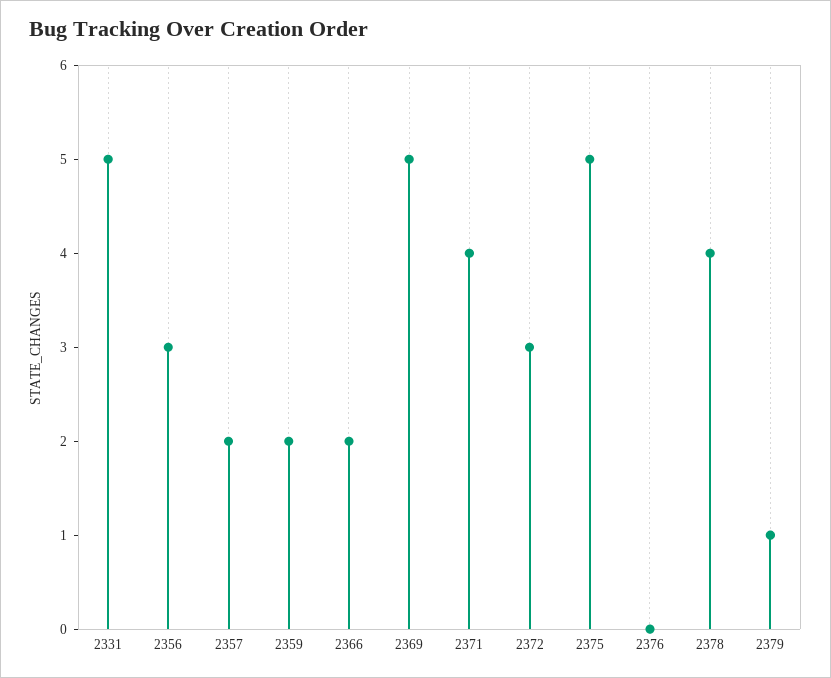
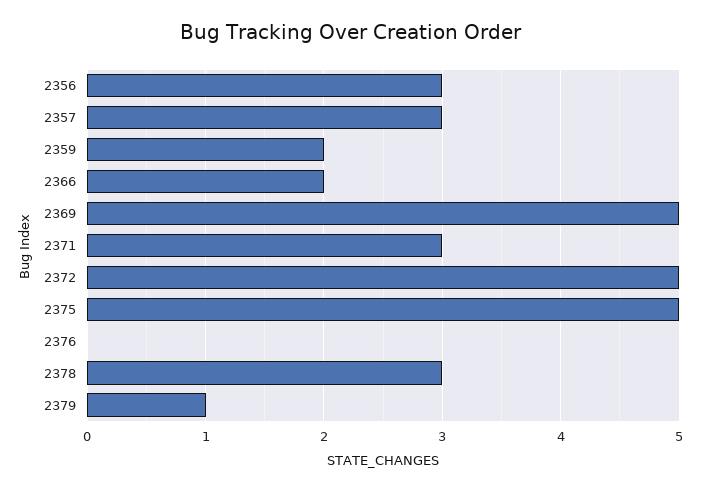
2331: 5 -> none
2357: 2 -> 3
2371: 4 -> 3
2372: 3 -> 5
2378: 4 -> 3

